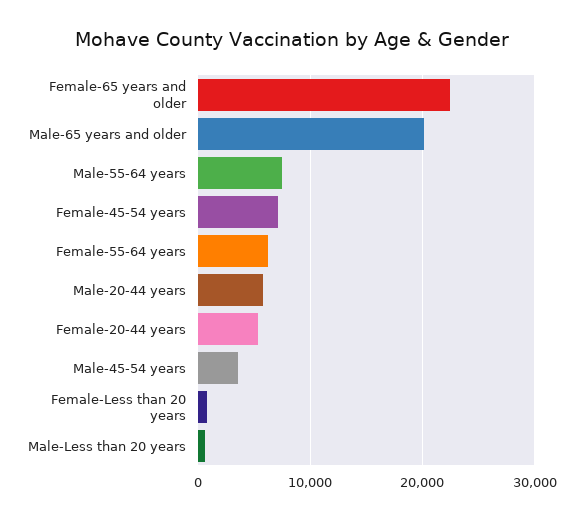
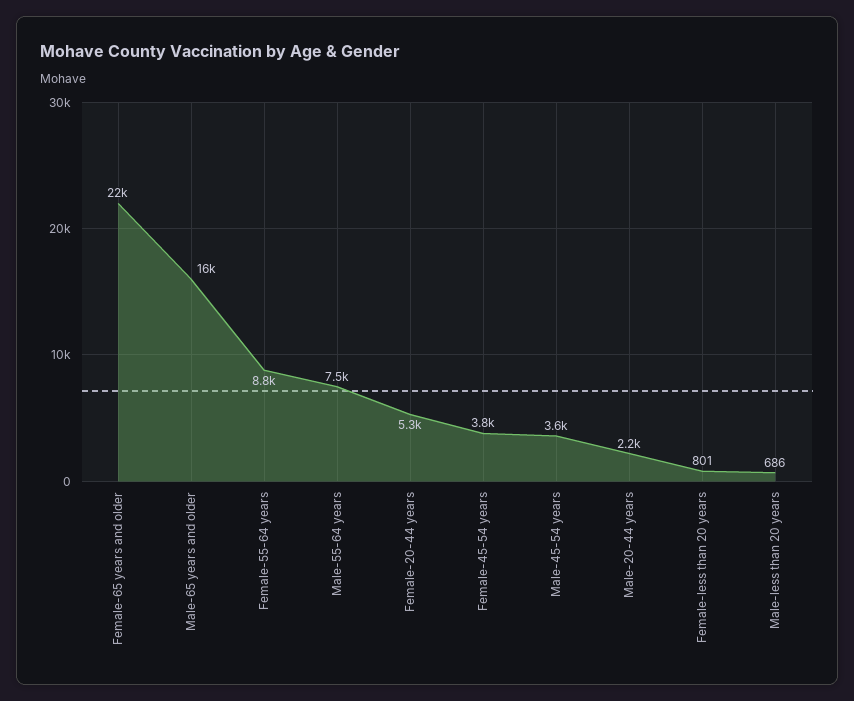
Male-65 years and older: 20000 -> 16000
Female-45-54 years: 7000 -> 3800
Female-55-64 years: 6000 -> 8800
Male-20-44 years: 6000 -> 2200

